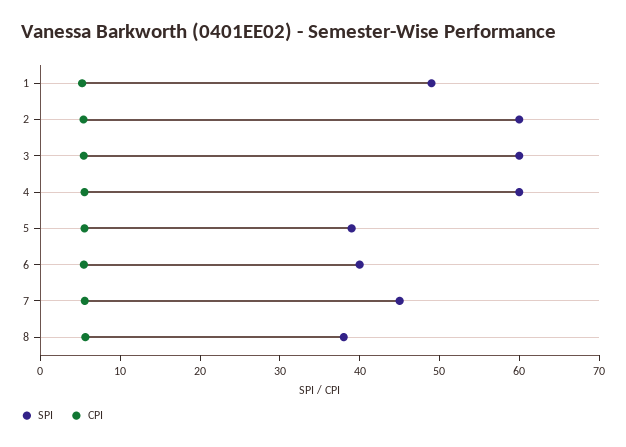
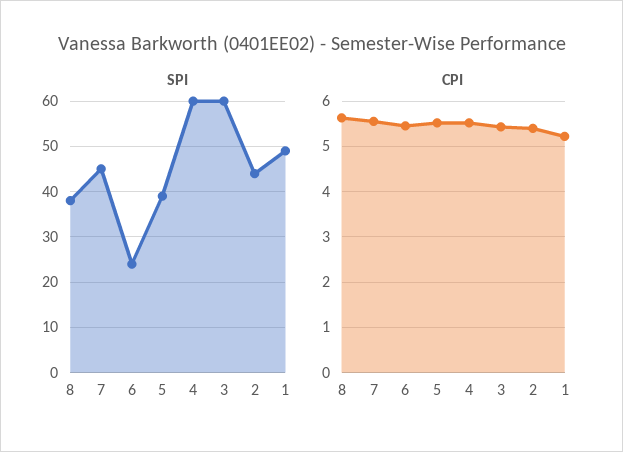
SPI, 2: 60 -> 45
SPI, 6: 40 -> 25

